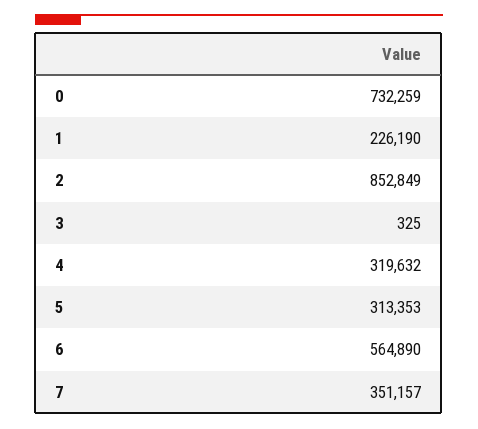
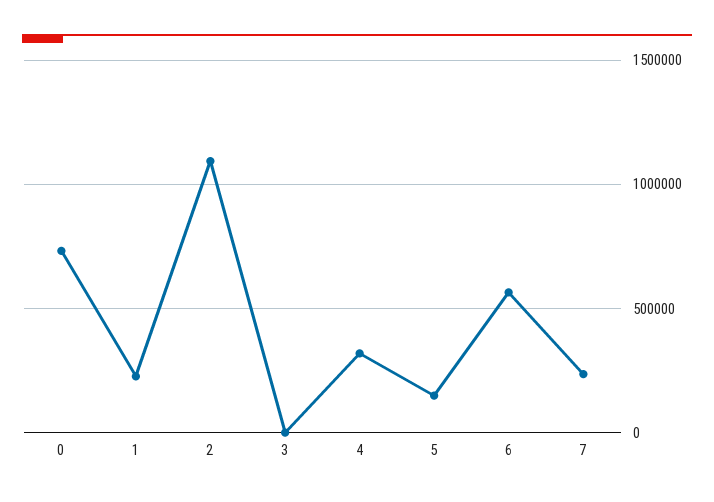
2: 852849 -> 1100000
5: 313353 -> 150000
7: 351157 -> 250000

